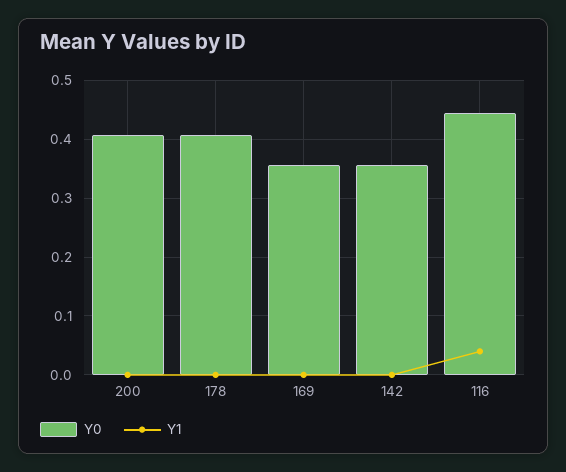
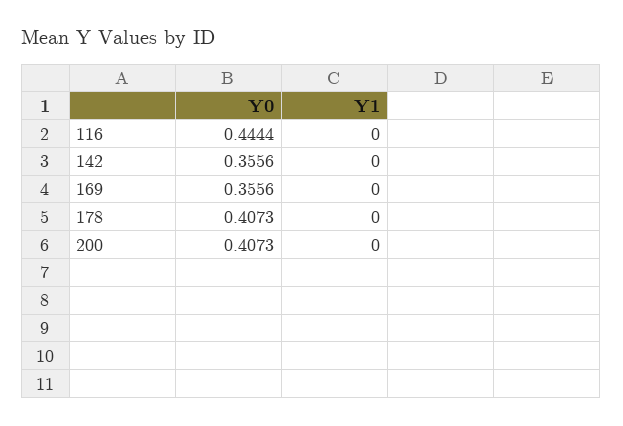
Y1, 116: 0.04 -> 0

